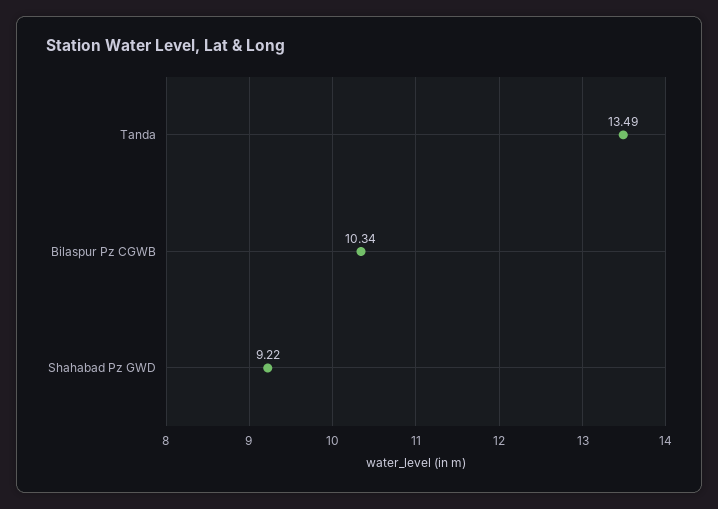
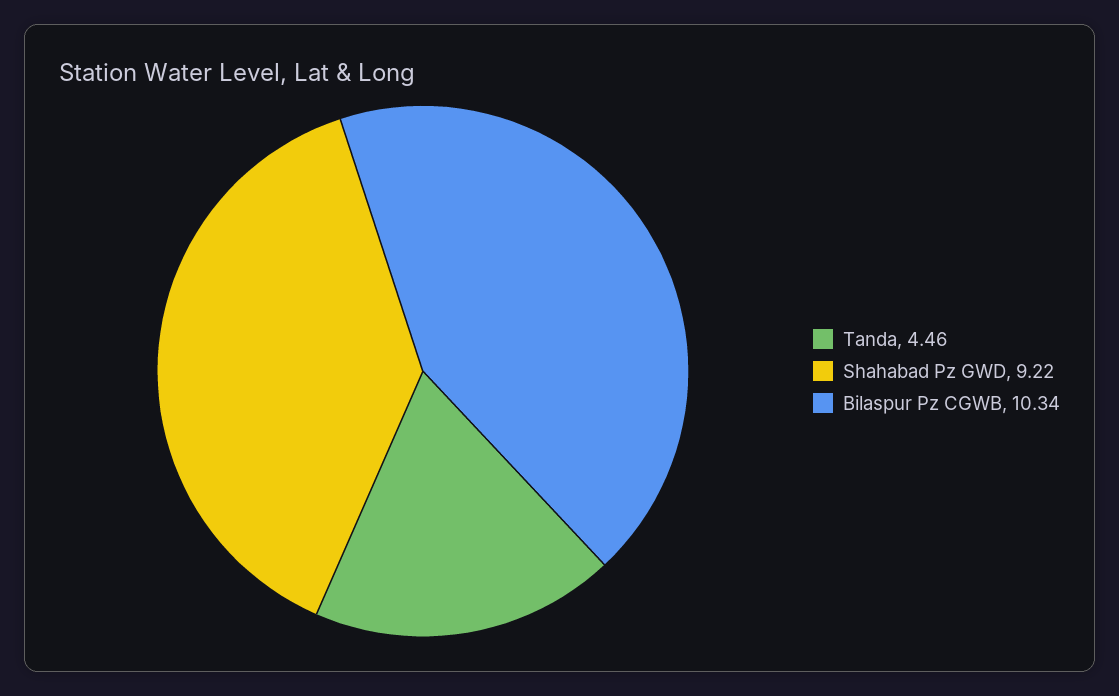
Tanda: 13.49 -> 4.46

